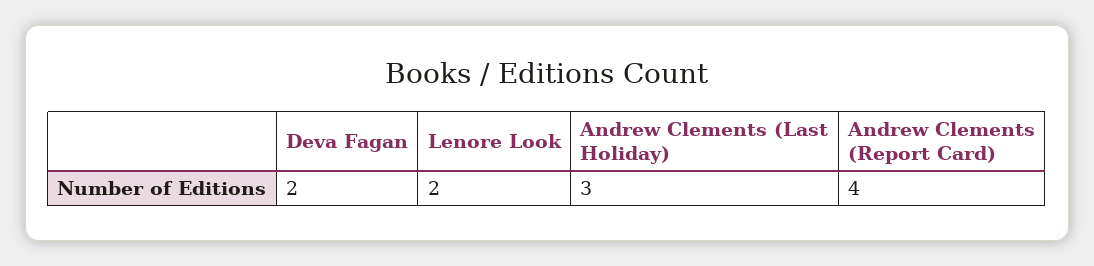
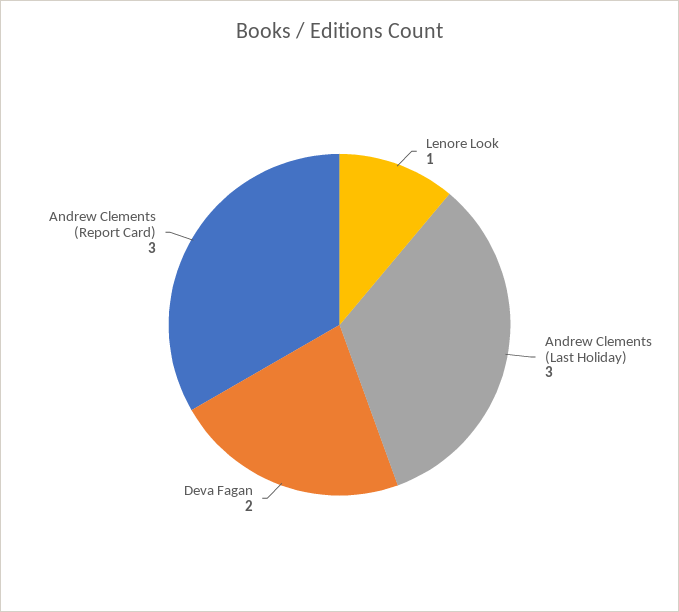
Lenore Look: 2 -> 1
Andrew Clements (Report Card): 4 -> 3

